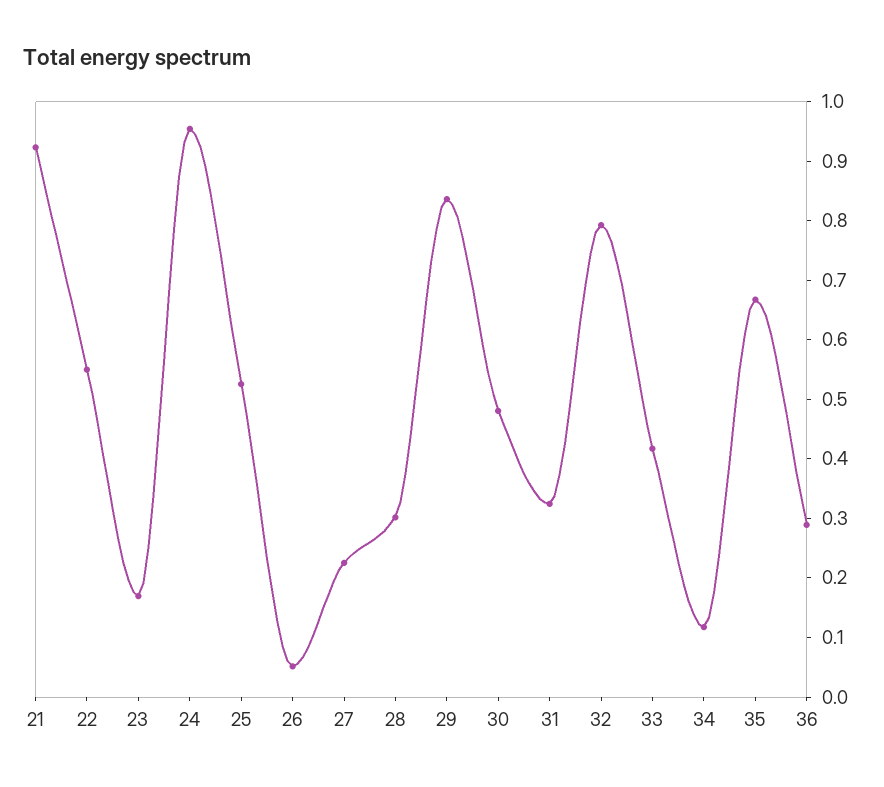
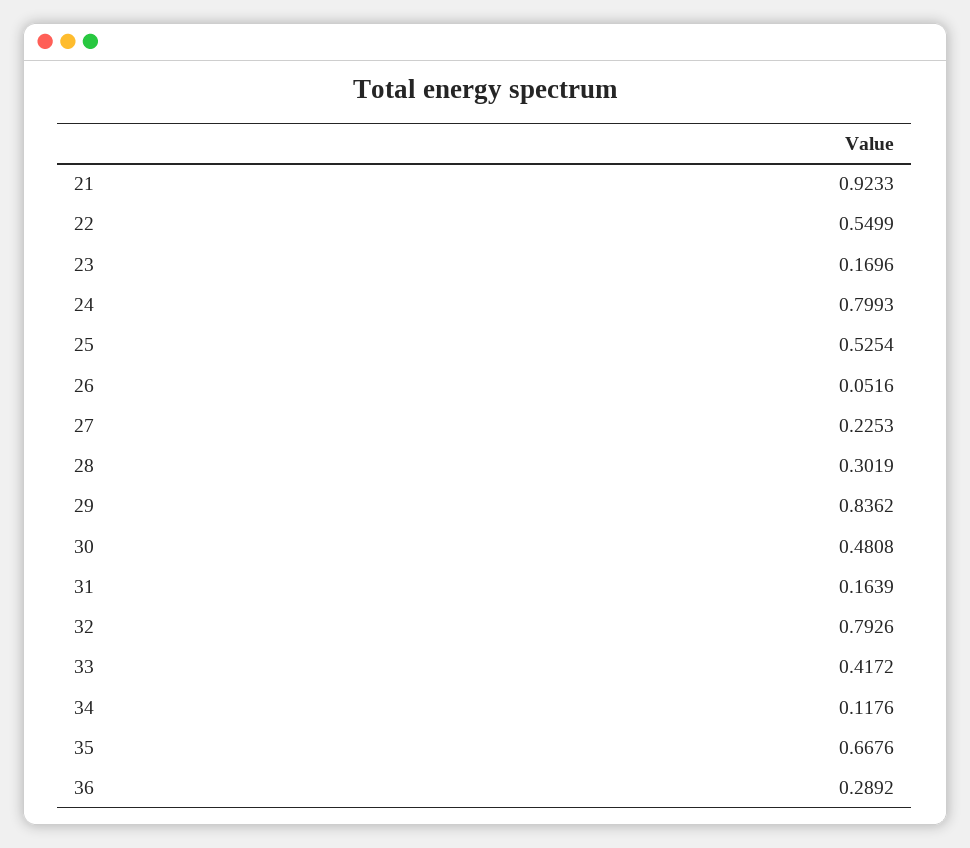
24: 0.96 -> 0.7993
31: 0.32 -> 0.1639

